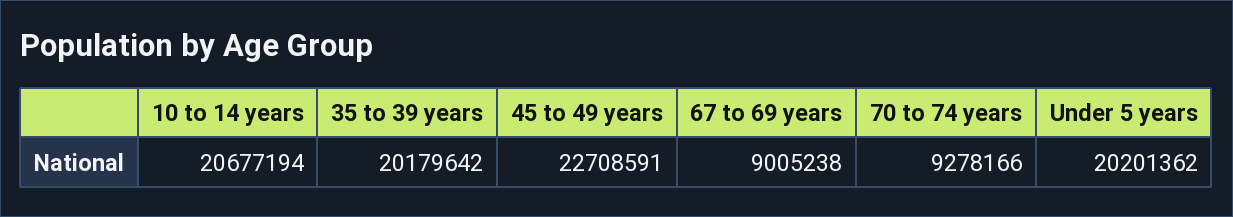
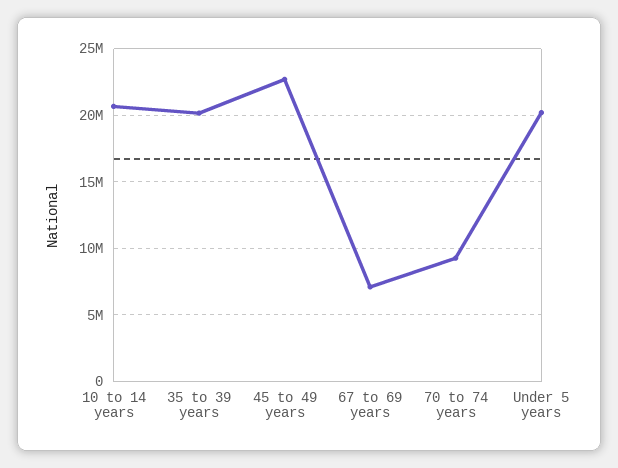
67 to 69 years: 9005238 -> 7000000

